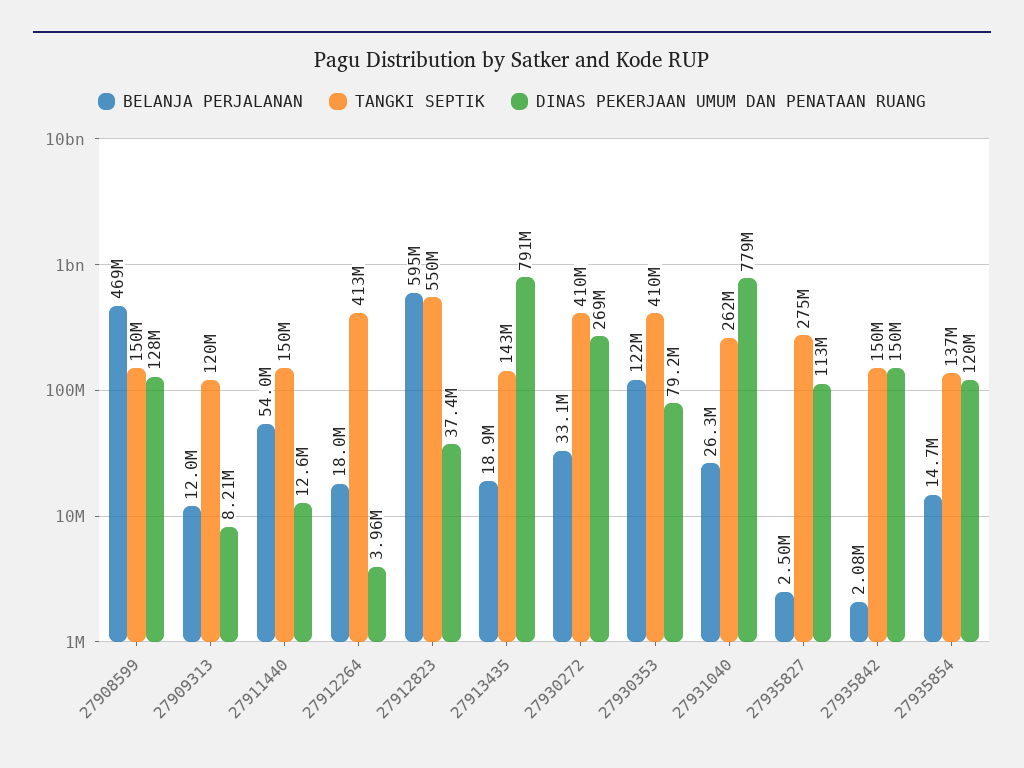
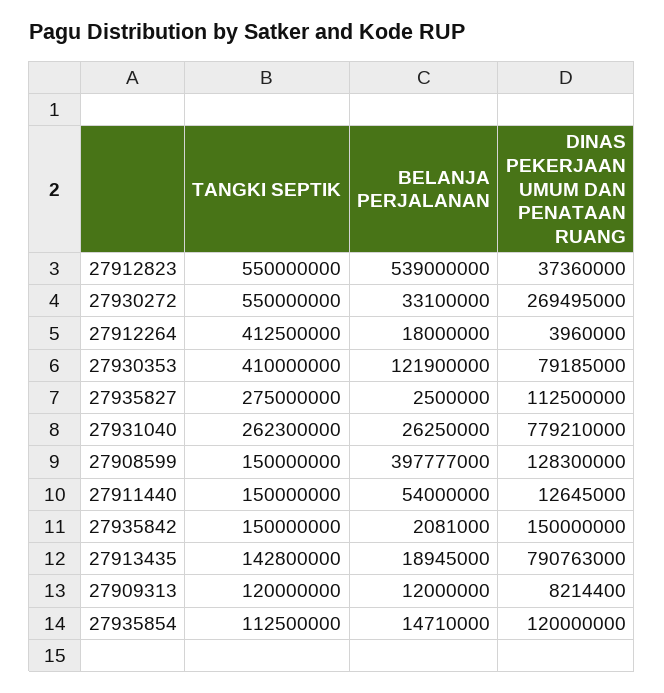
BELANJA PERJALANAN, 27908599: 469000000 -> 397777000
BELANJA PERJALANAN, 27912823: 595000000 -> 539000000
TANGKI SEPTIK, 27930272: 410000000 -> 550000000
TANGKI SEPTIK, 27935854: 137000000 -> 112500000

